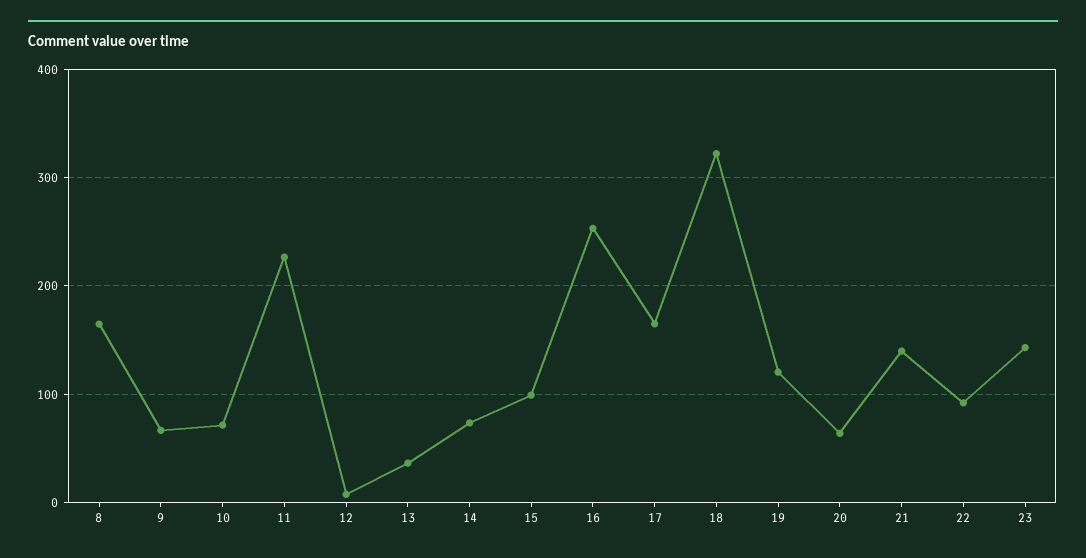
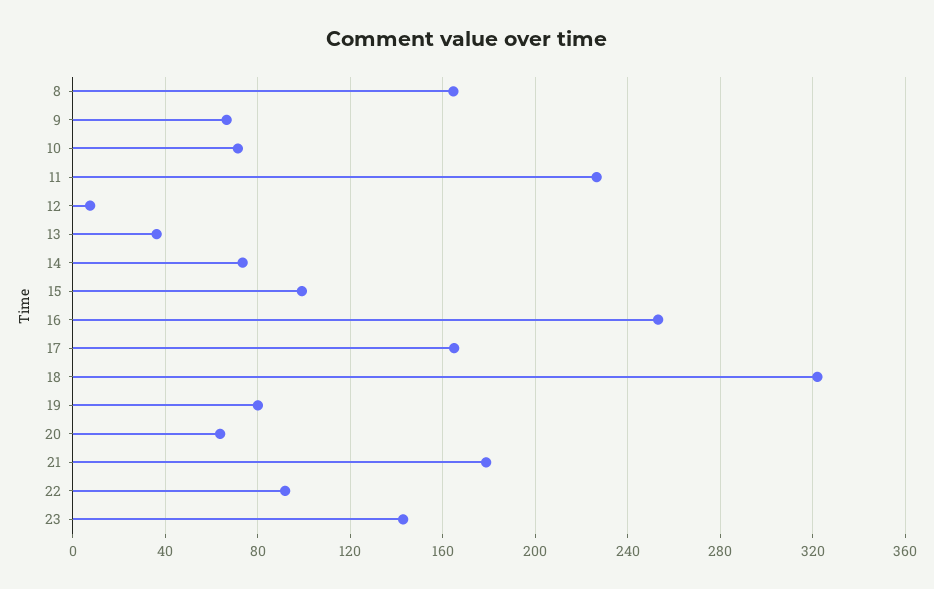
19: 120 -> 80
21: 140 -> 180

